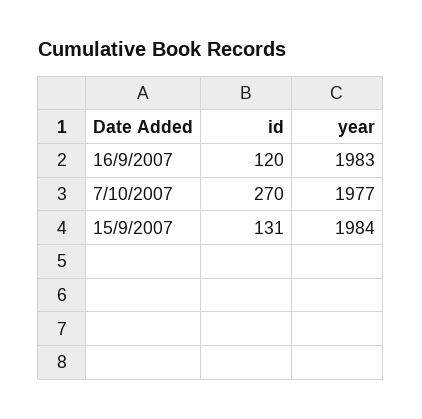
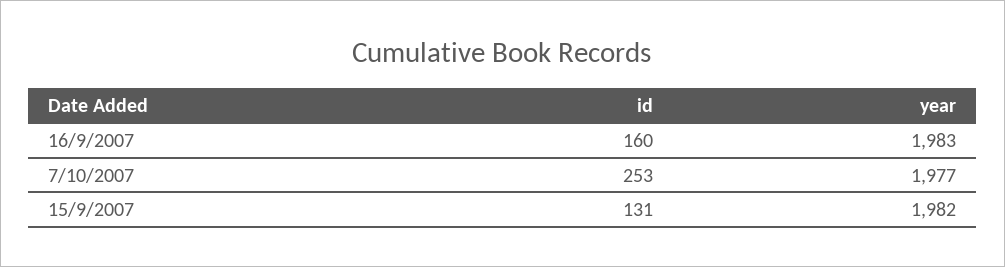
id, 16/9/2007: 120 -> 160
id, 7/10/2007: 270 -> 253
year, 15/9/2007: 1984 -> 1982

